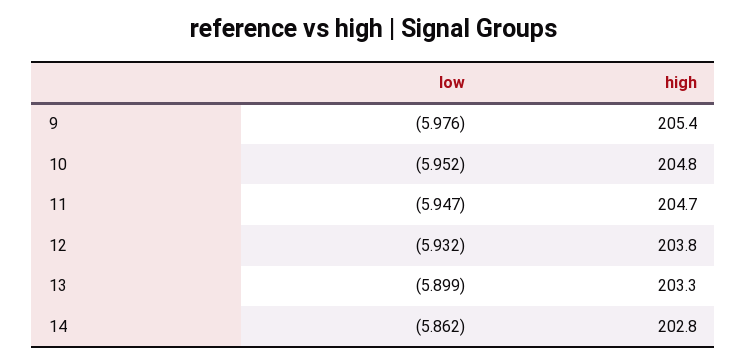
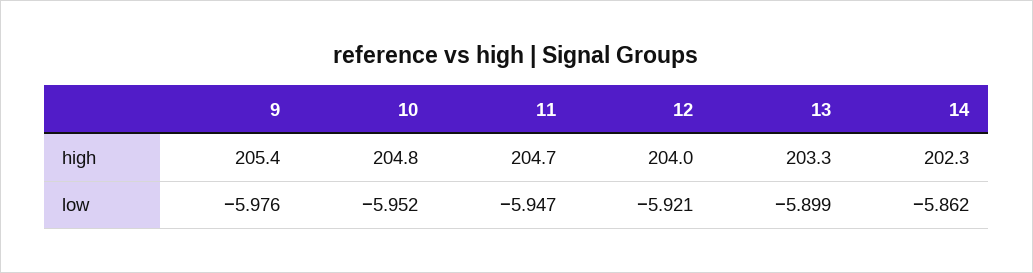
low, 12: -5.932 -> -5.921
high, 12: 203.8 -> 204
high, 14: 202.8 -> 202.3

